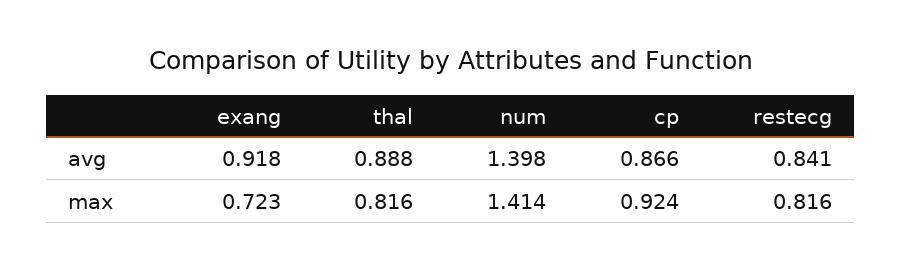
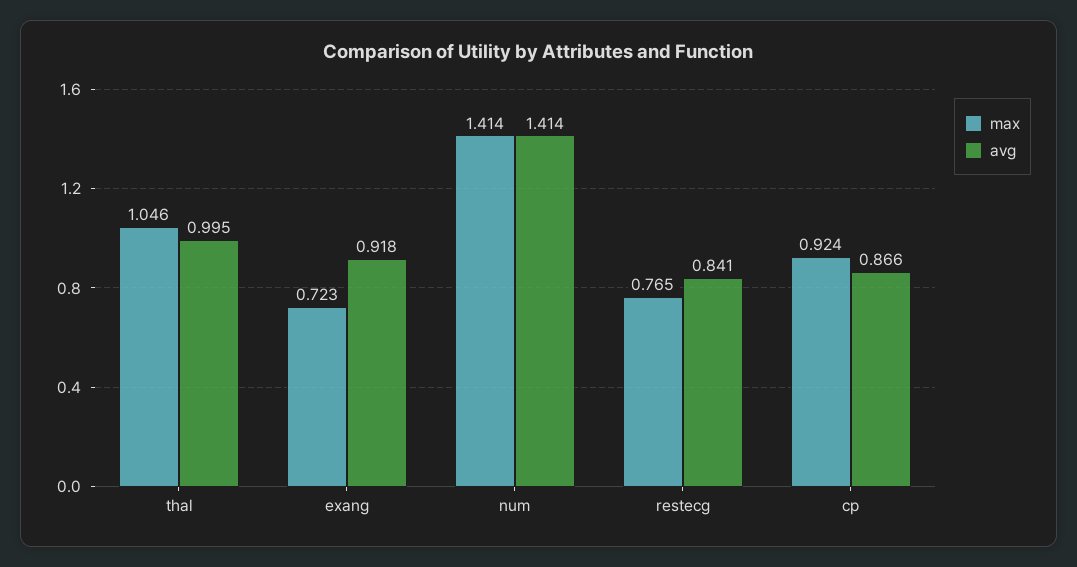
avg, thal: 0.888 -> 0.995
avg, num: 1.398 -> 1.414
max, thal: 0.816 -> 1.046
max, restecg: 0.816 -> 0.765

